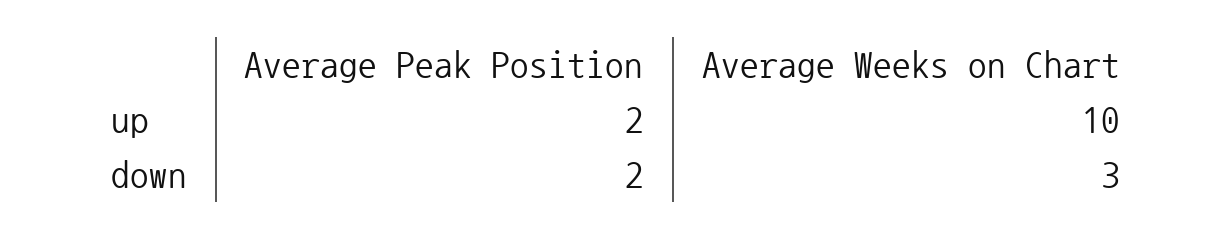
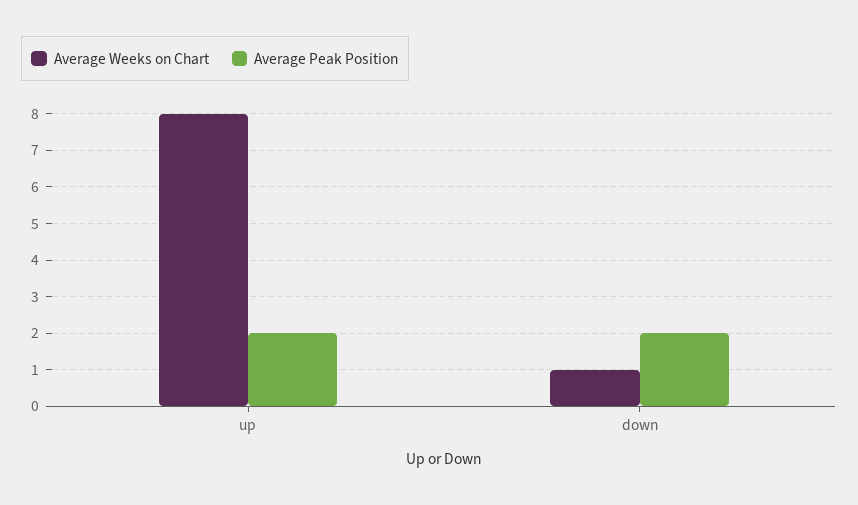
Average Weeks on Chart, up: 10 -> 8
Average Weeks on Chart, down: 3 -> 1

